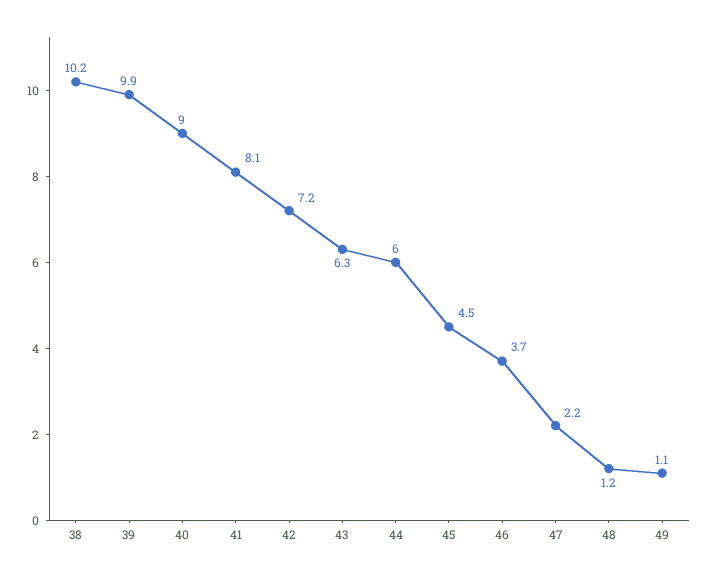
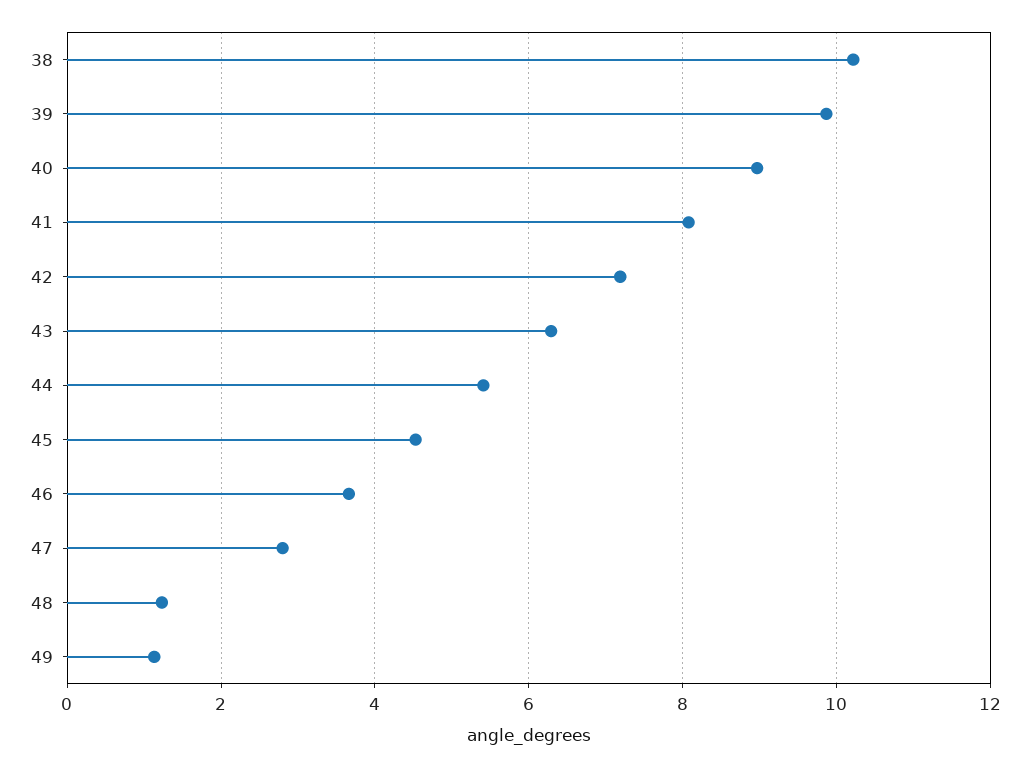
44: 6 -> 5.4
47: 2.2 -> 2.8

